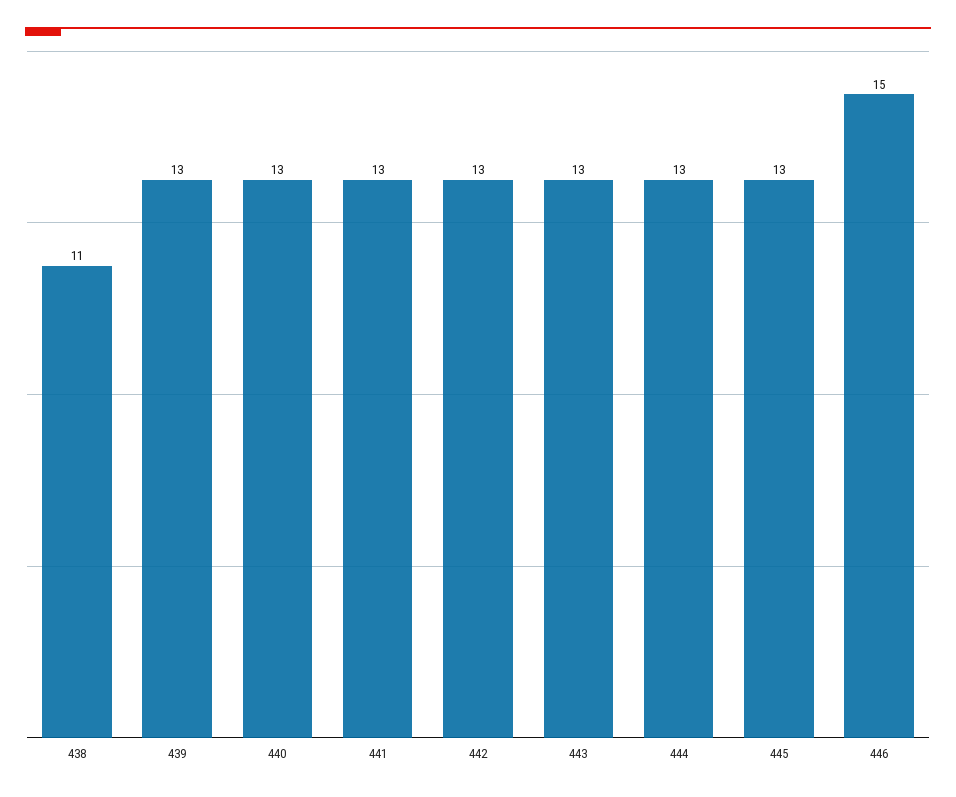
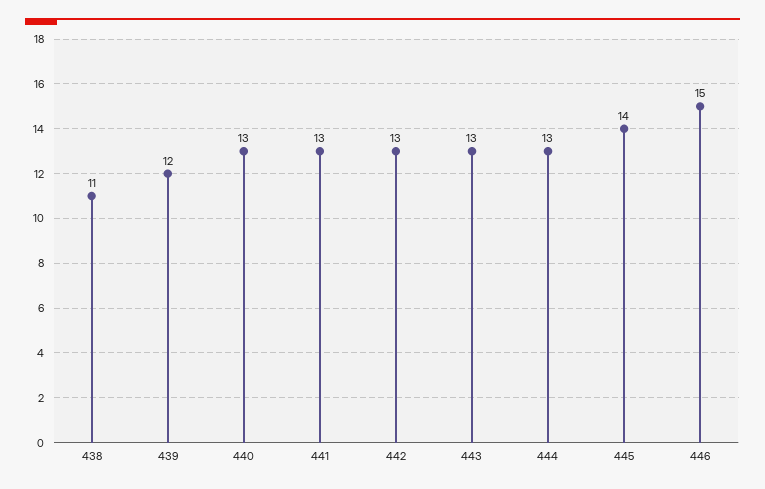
439: 13 -> 12
445: 13 -> 14

